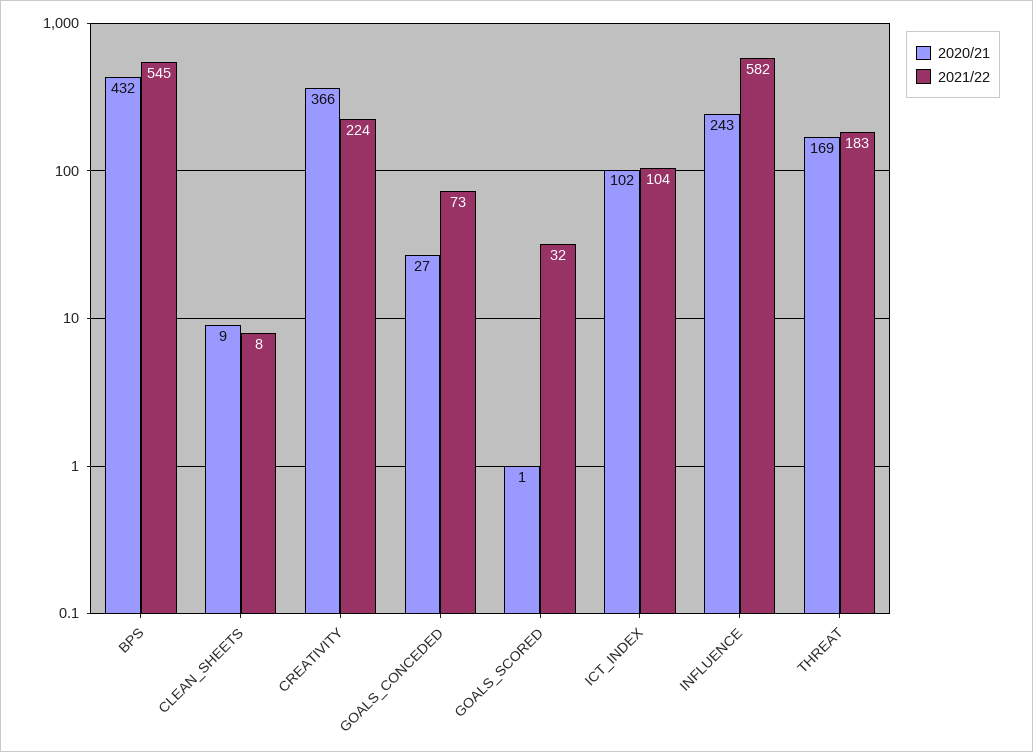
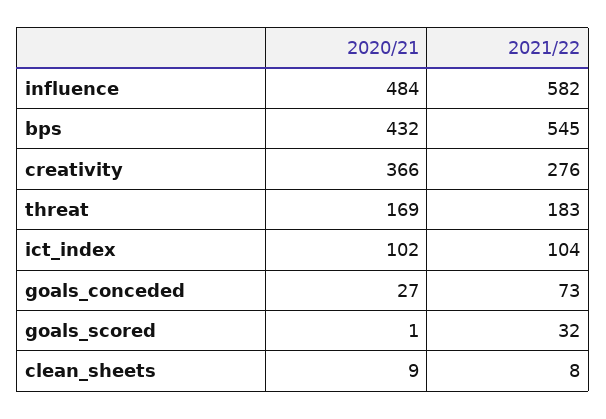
2021/22, CREATIVITY: 224 -> 276
2020/21, INFLUENCE: 243 -> 484

